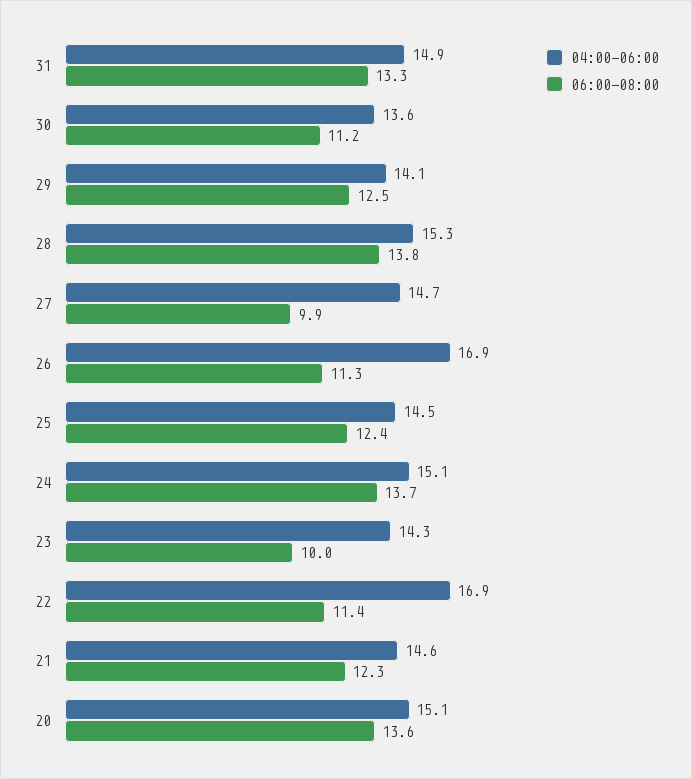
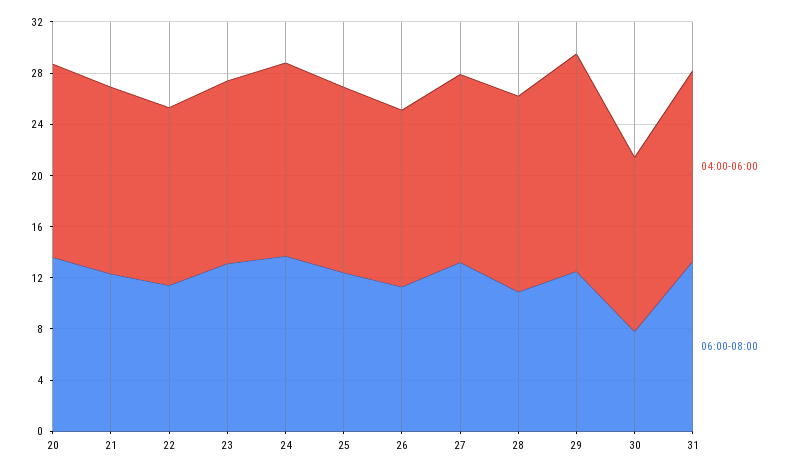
06:00-08:00, 30: 11.2 -> 8
04:00-06:00, 29: 14.1 -> 17
06:00-08:00, 28: 13.8 -> 11
06:00-08:00, 27: 9.9 -> 13
04:00-06:00, 26: 16.9 -> 14
06:00-08:00, 23: 10 -> 13
04:00-06:00, 22: 16.9 -> 14

